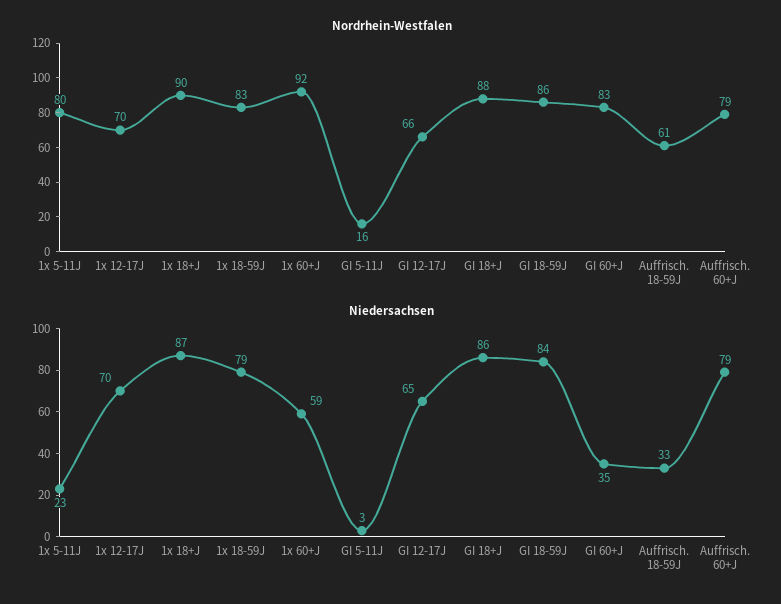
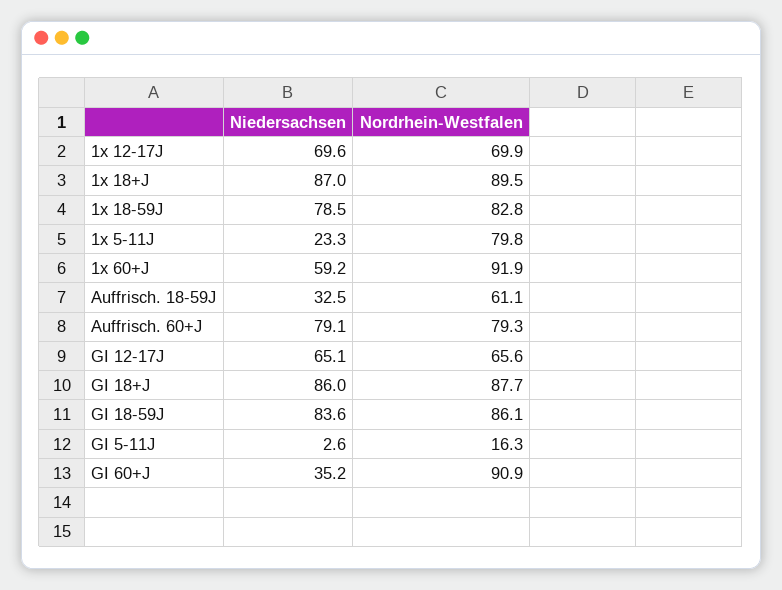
Nordrhein-Westfalen, GI 60+J: 83 -> 90.9

